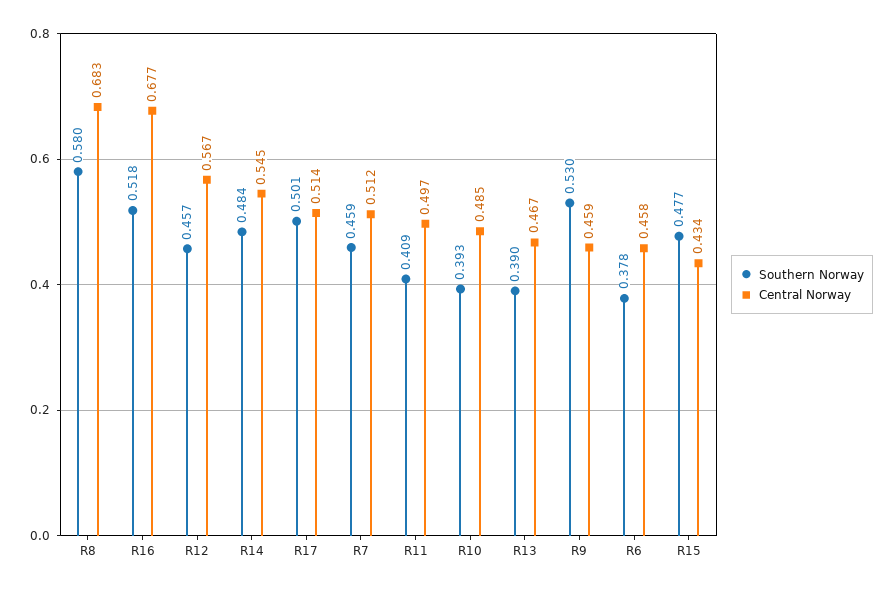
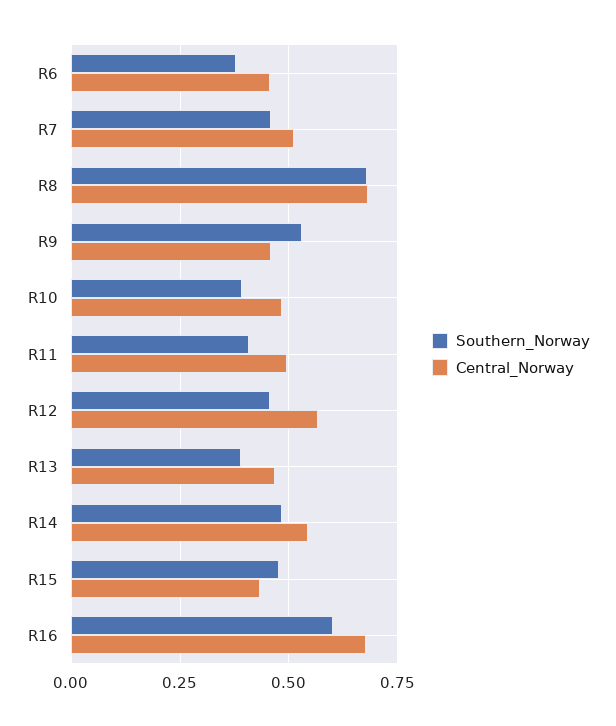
Southern Norway, R8: 0.58 -> 0.675
Southern Norway, R16: 0.518 -> 0.6
Southern Norway, R17: 0.501 -> none
Central Norway, R17: 0.514 -> none

